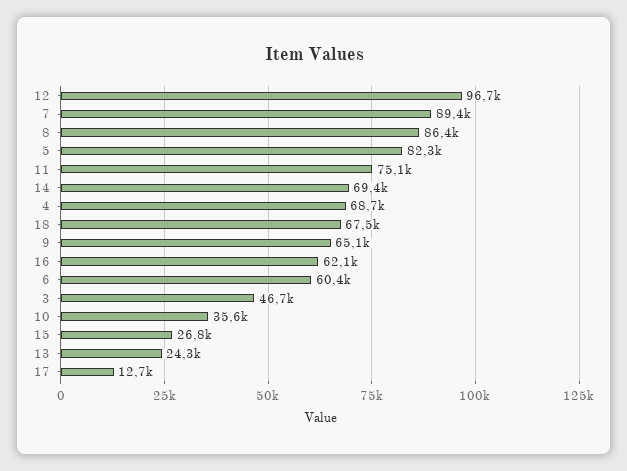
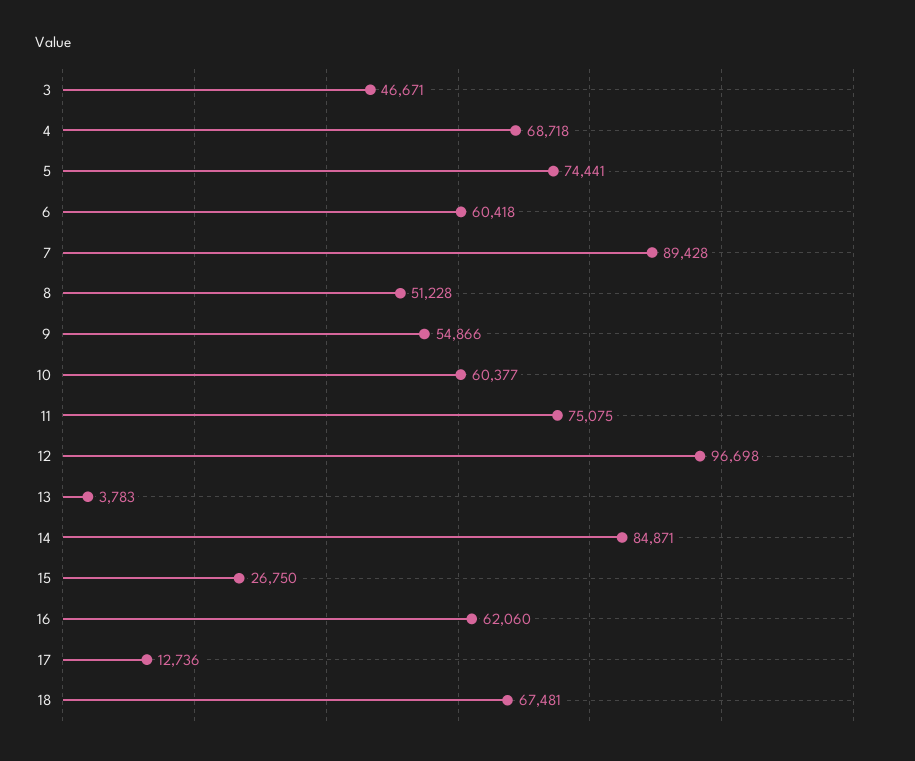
8: 86400 -> 51228
5: 82300 -> 74441
14: 69400 -> 84871
9: 65100 -> 54866
10: 35600 -> 60377
13: 24300 -> 3783

